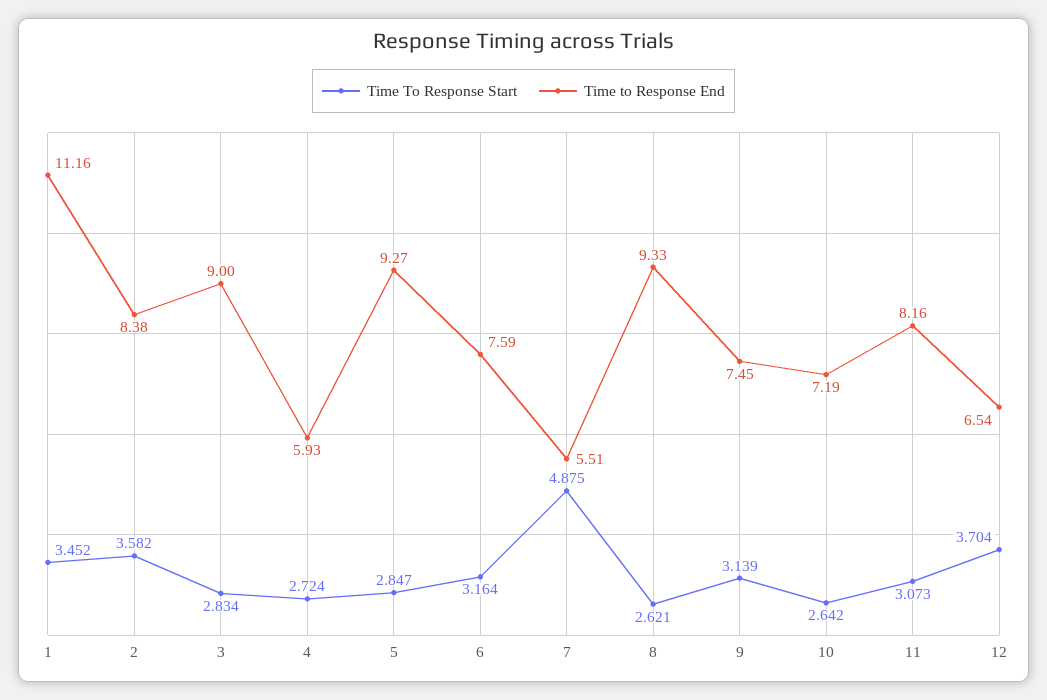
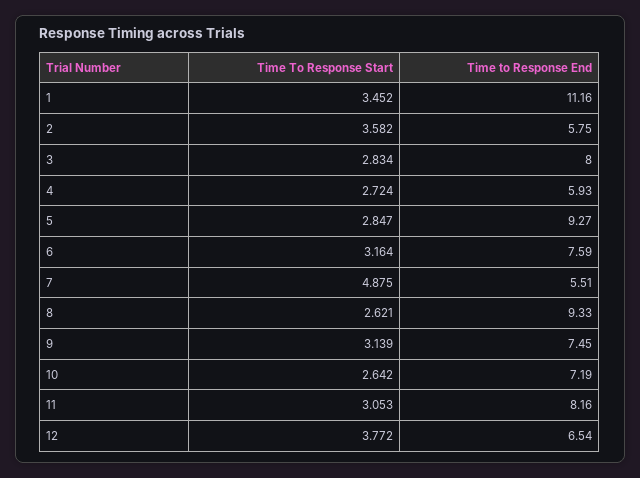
Time to Response End, 2: 8.38 -> 5.75
Time to Response End, 3: 9 -> 8
Time To Response Start, 11: 3.073 -> 3.053
Time To Response Start, 12: 3.704 -> 3.772

